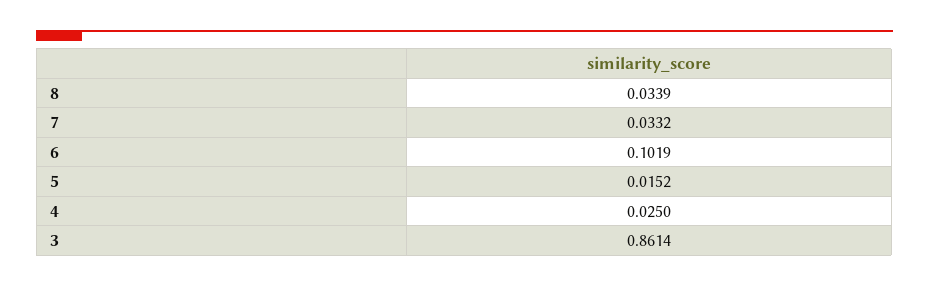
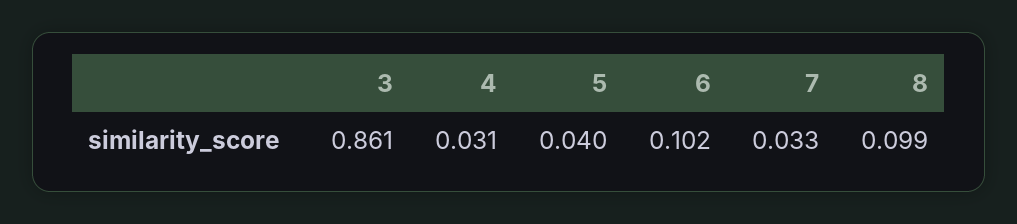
8: 0.0339 -> 0.099
5: 0.0152 -> 0.04
4: 0.025 -> 0.031

